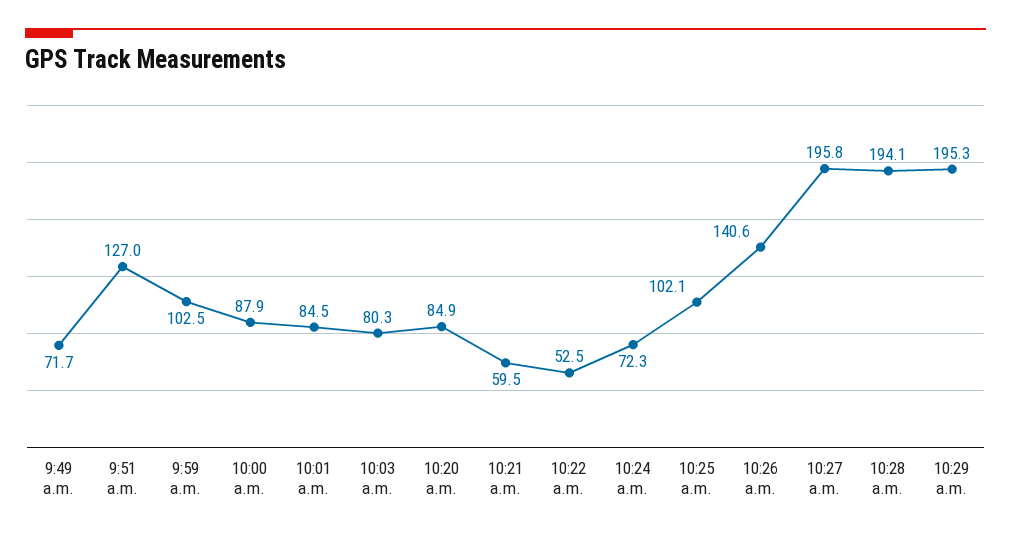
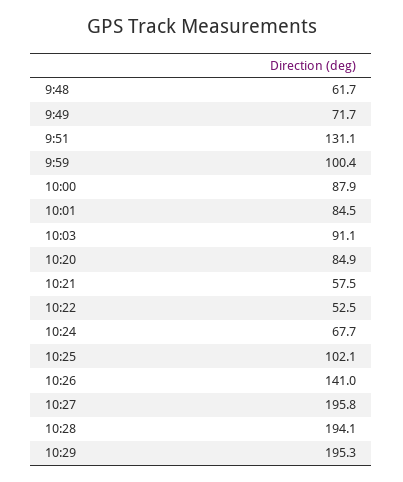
9:51 a.m.: 127 -> 131.1
9:59 a.m.: 102.5 -> 100.4
10:03 a.m.: 80.3 -> 91.1
10:21 a.m.: 59.5 -> 57.5
10:24 a.m.: 72.3 -> 67.7
10:26 a.m.: 140.6 -> 141
9:48: none -> 61.7

